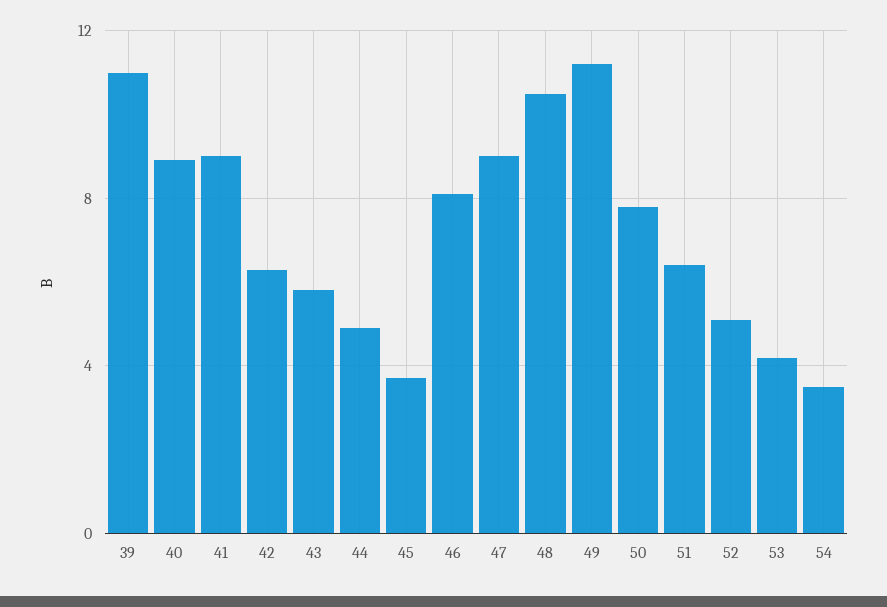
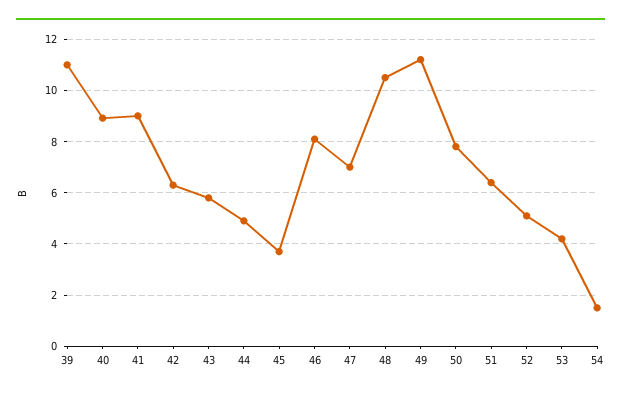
47: 9 -> 7
54: 3.5 -> 1.5

